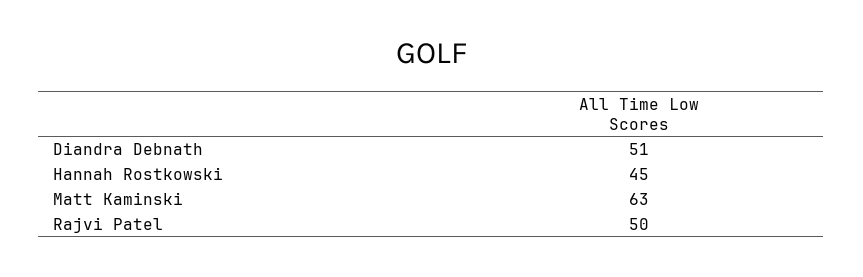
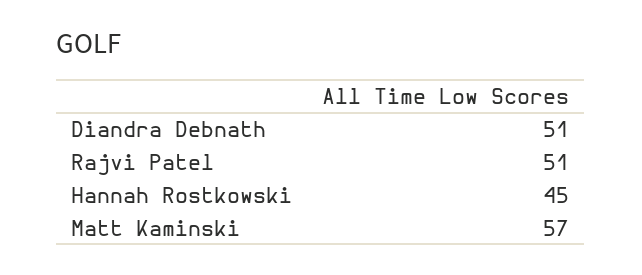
Matt Kaminski: 63 -> 57
Rajvi Patel: 50 -> 51

